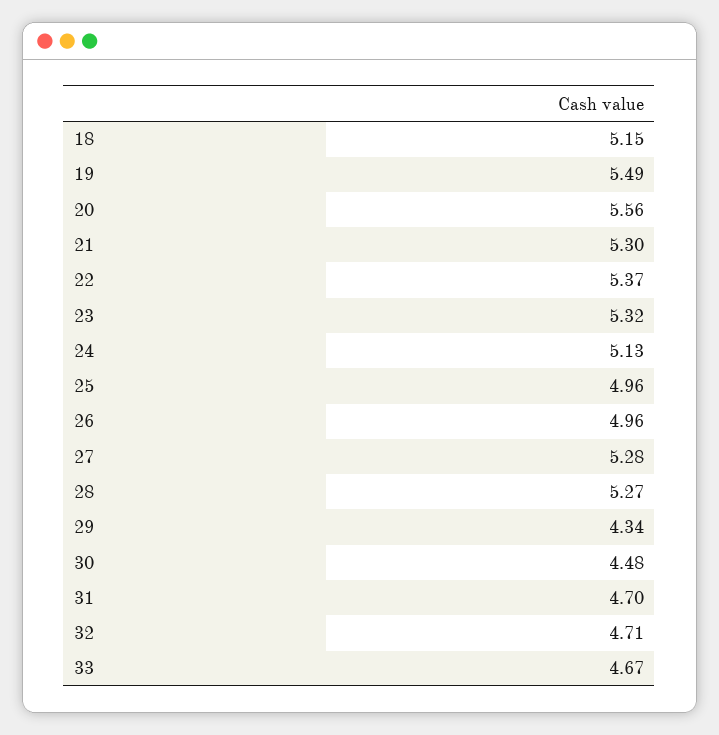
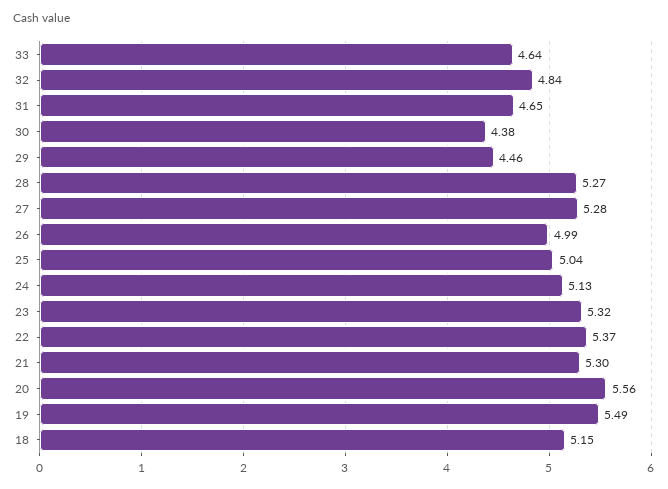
25: 4.96 -> 5.04
26: 4.96 -> 4.99
29: 4.34 -> 4.46
30: 4.48 -> 4.38
31: 4.7 -> 4.65
32: 4.71 -> 4.84
33: 4.67 -> 4.64

